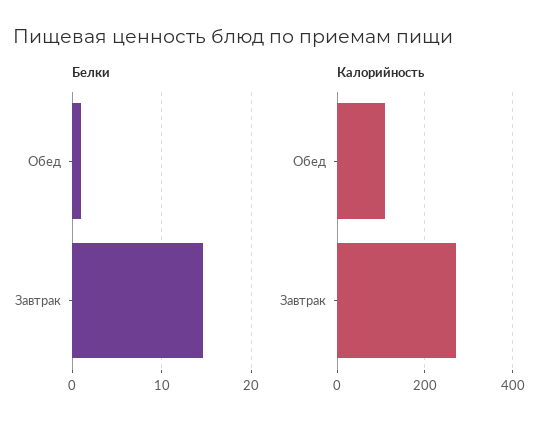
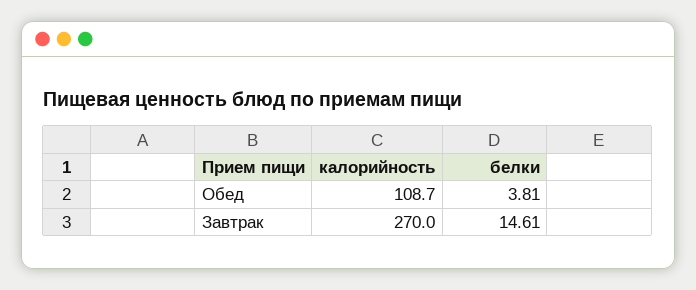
Белки, Обед: 1 -> 3.81

